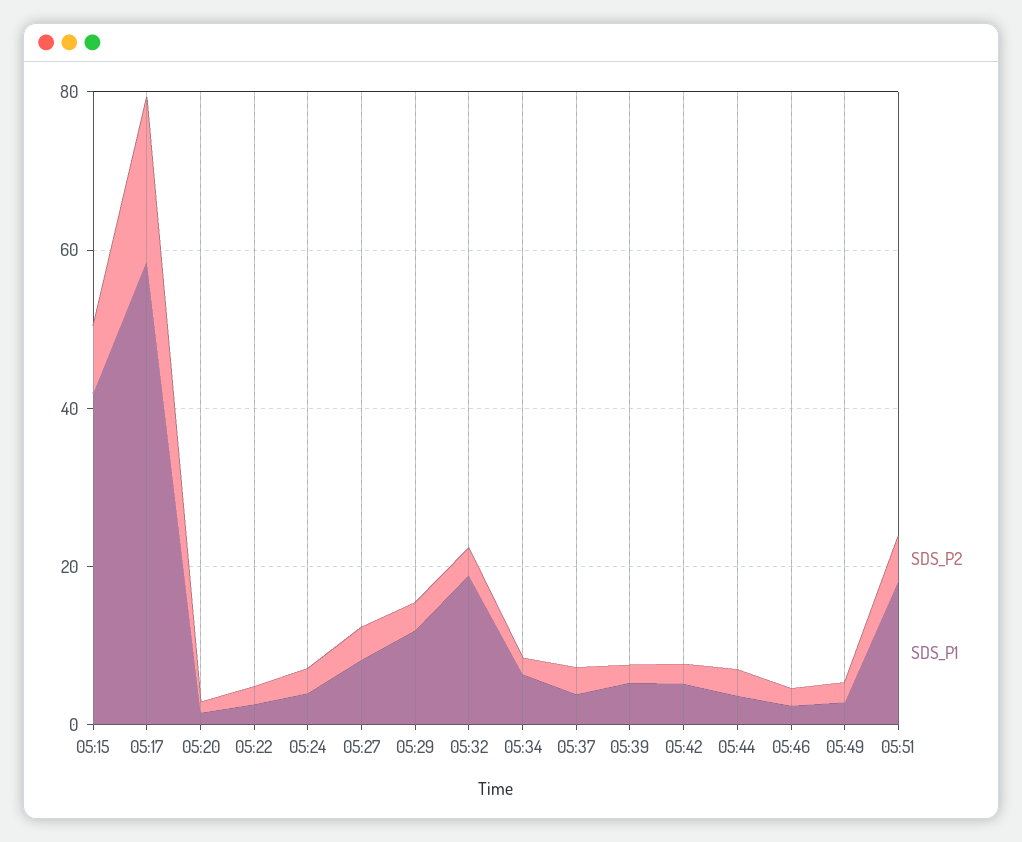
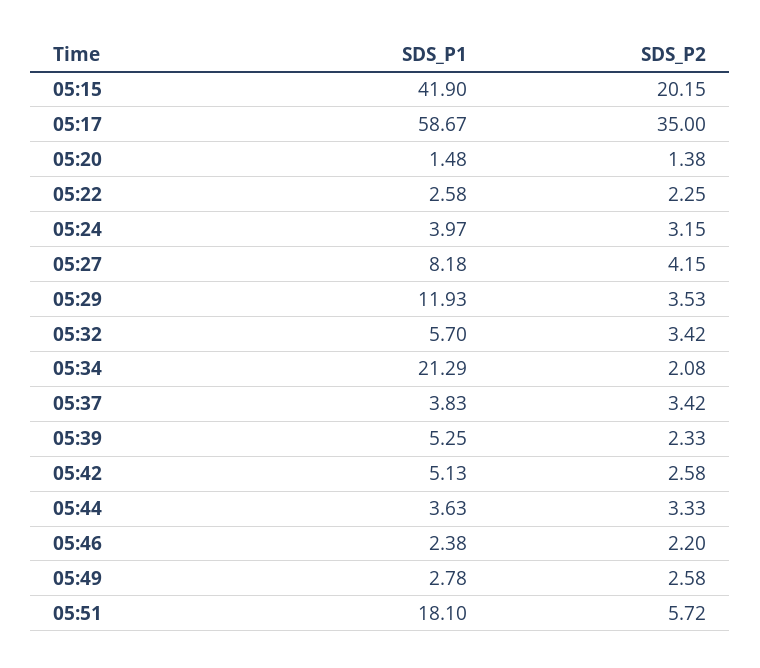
SDS_P2, 05:15: 10 -> 20.15
SDS_P2, 05:17: 20 -> 35
SDS_P1, 05:32: 20 -> 5.7
SDS_P1, 05:34: 5 -> 21.29

